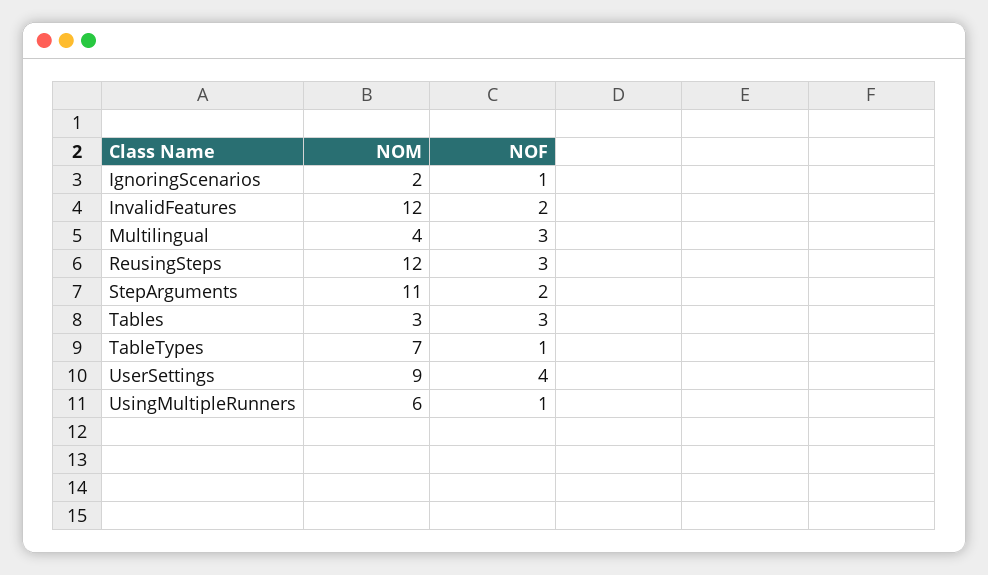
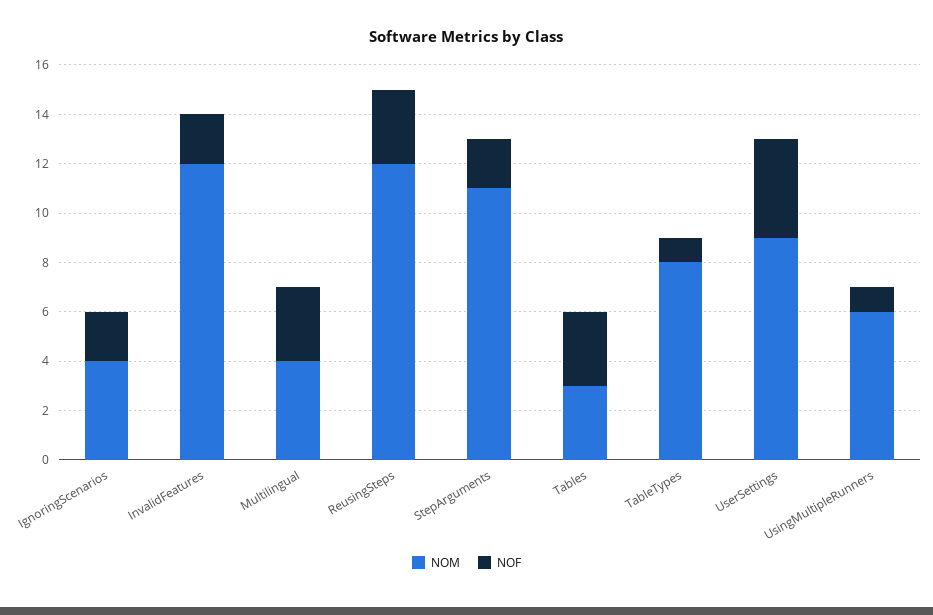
NOM, IgnoringScenarios: 2 -> 4
NOF, IgnoringScenarios: 1 -> 2
NOM, TableTypes: 7 -> 8

